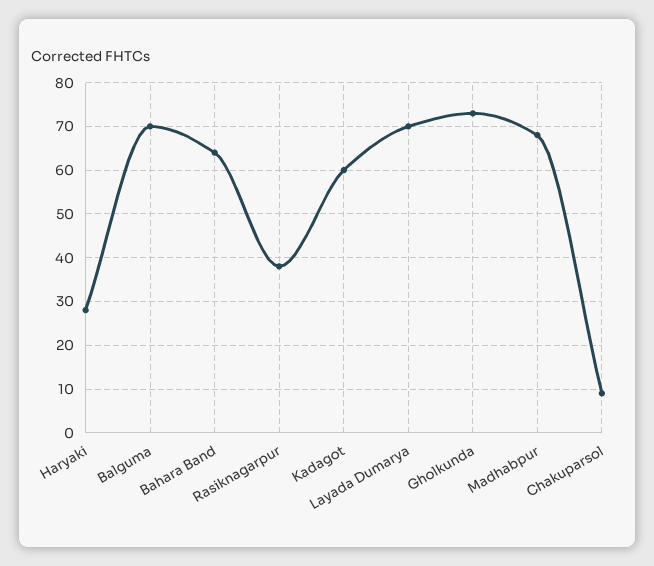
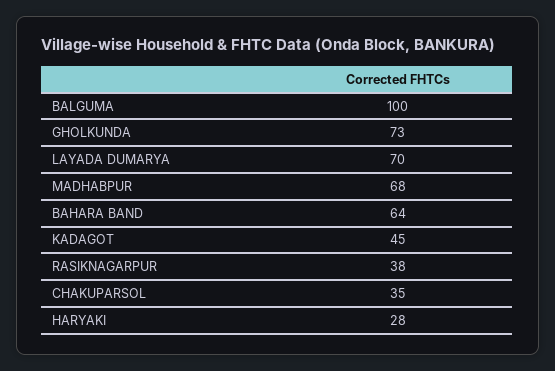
Balguma: 70 -> 100
Kadagot: 60 -> 45
Chakuparsol: 10 -> 35

